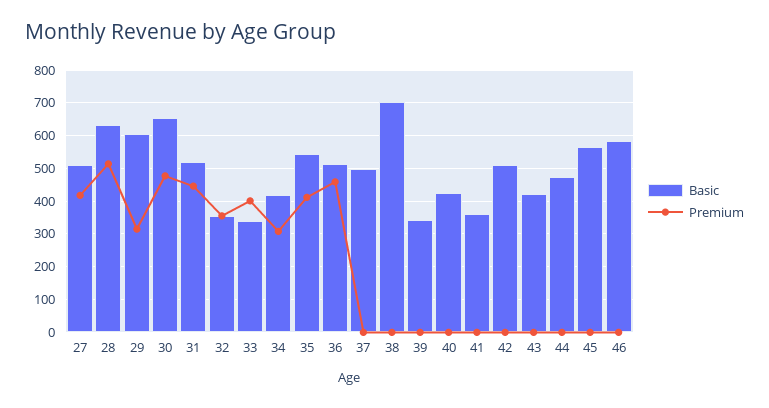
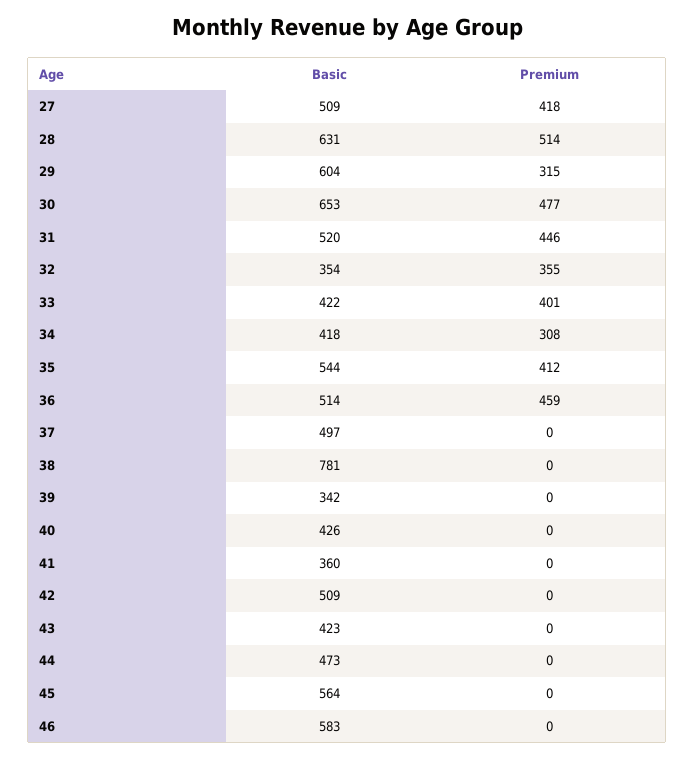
Basic, 33: 340 -> 422
Basic, 38: 700 -> 781

